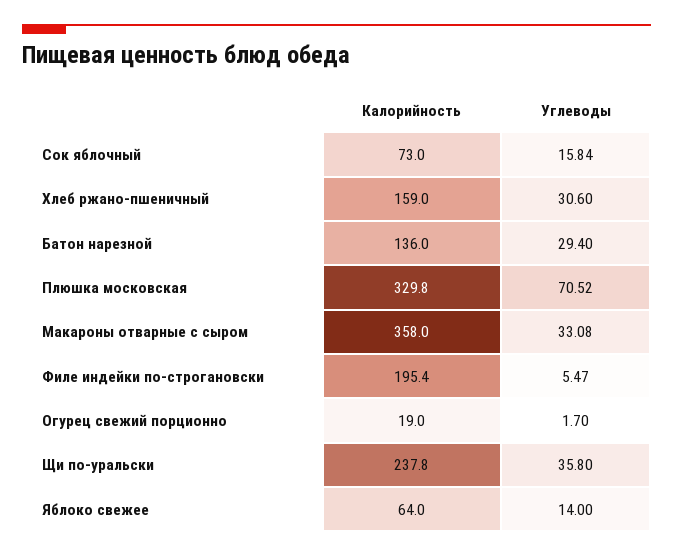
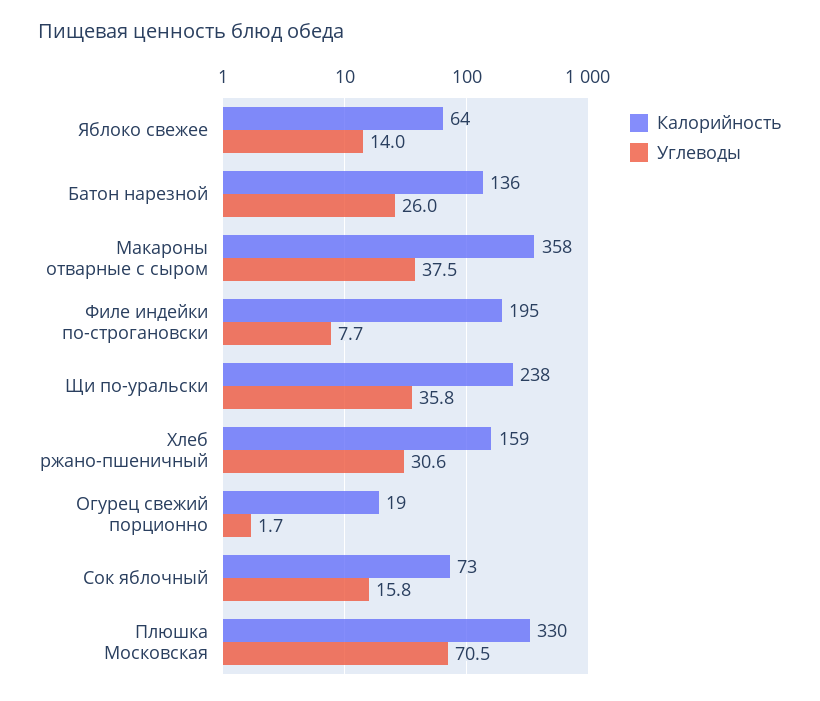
Углеводы, Батон нарезной: 29.4 -> 26
Углеводы, Макароны отварные с сыром: 33.08 -> 37.5
Углеводы, Филе индейки по-строгановски: 5.47 -> 7.7

